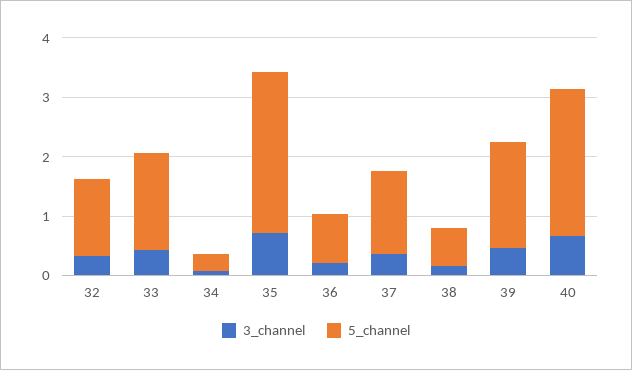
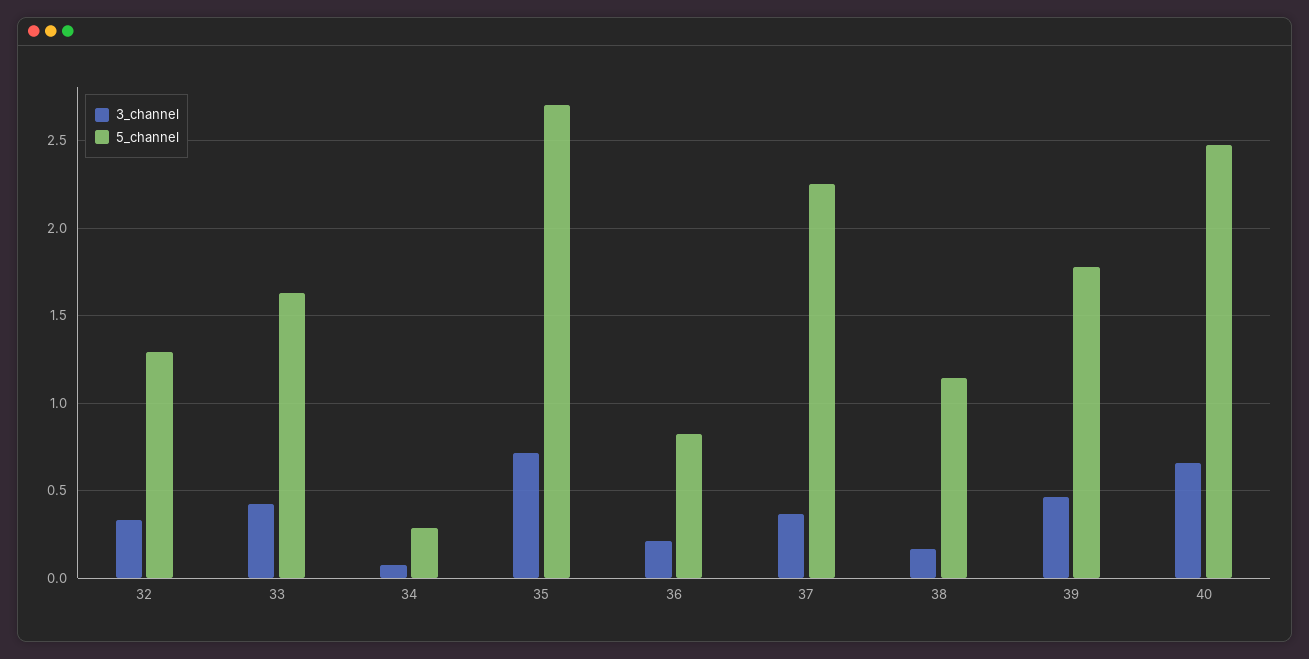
5_channel, 37: 1.4 -> 2.25
5_channel, 38: 0.6 -> 1.15

